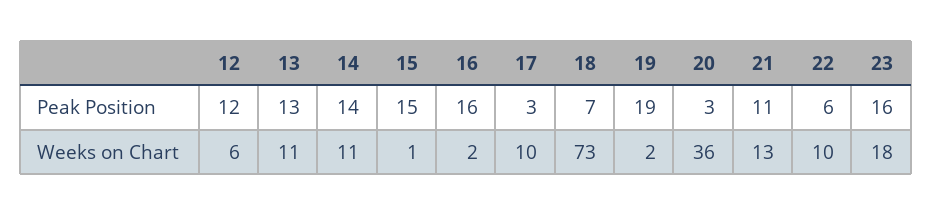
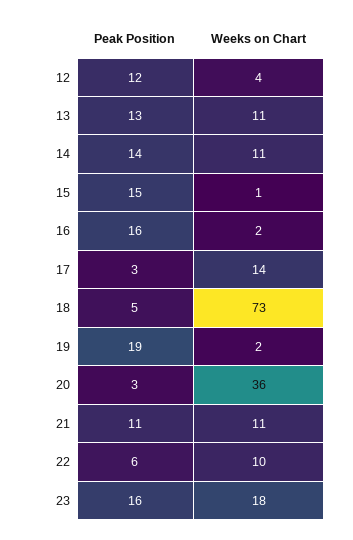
18, Peak Position: 7 -> 5
12, Weeks on Chart: 6 -> 4
17, Weeks on Chart: 10 -> 14
21, Weeks on Chart: 13 -> 11

